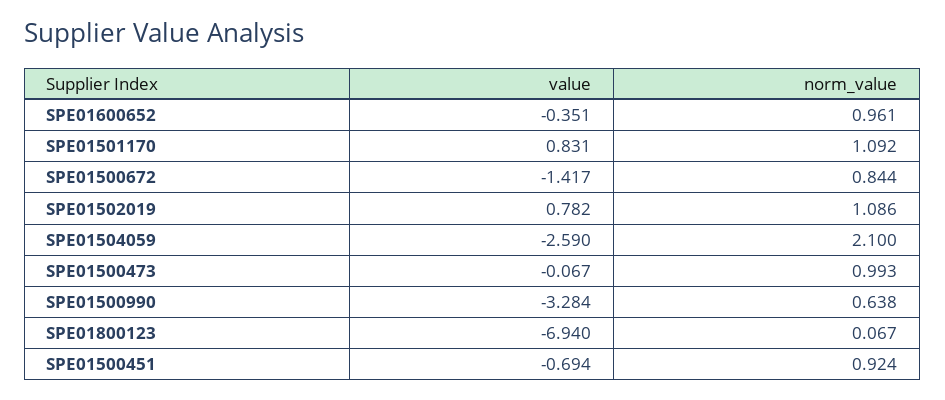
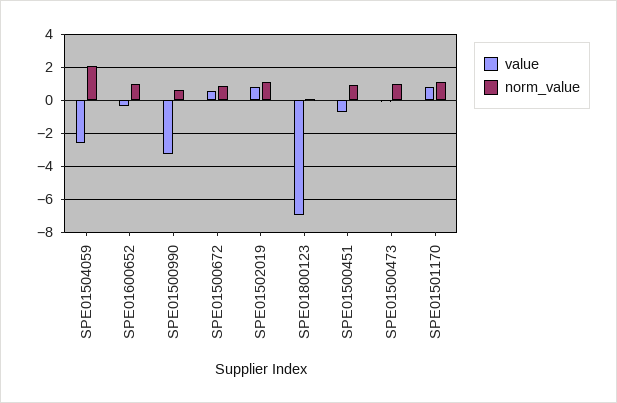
value, SPE01500672: -1.417 -> 0.5

